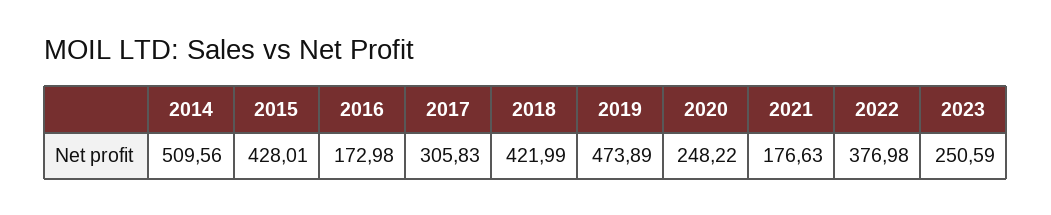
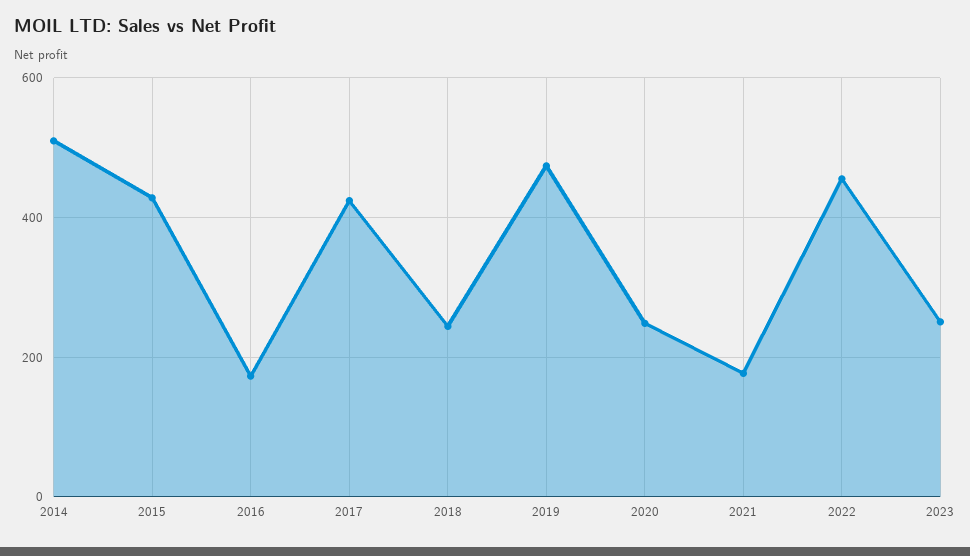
2017: 305.83 -> 420
2018: 421.99 -> 240
2022: 376.98 -> 460

